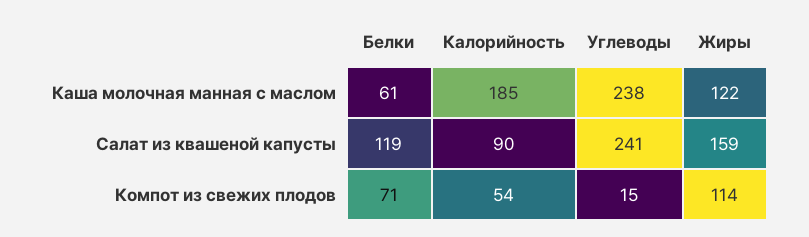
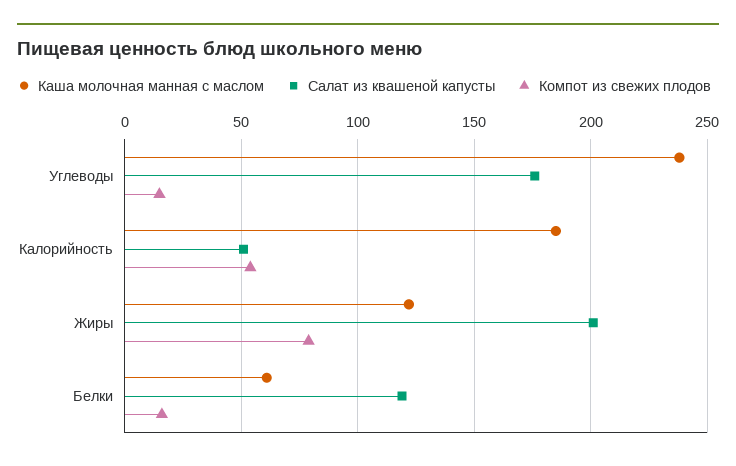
Салат из квашеной капусты, Калорийность: 90 -> 50
Салат из квашеной капусты, Углеводы: 241 -> 175
Салат из квашеной капусты, Жиры: 159 -> 200
Компот из свежих плодов, Белки: 71 -> 15
Компот из свежих плодов, Жиры: 114 -> 80

